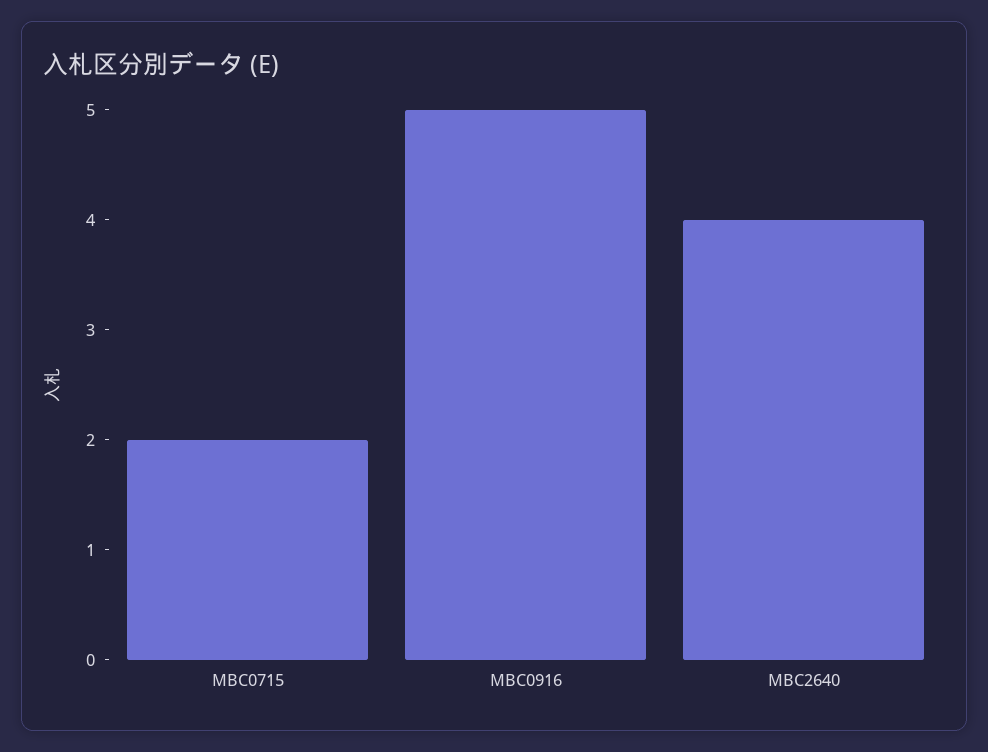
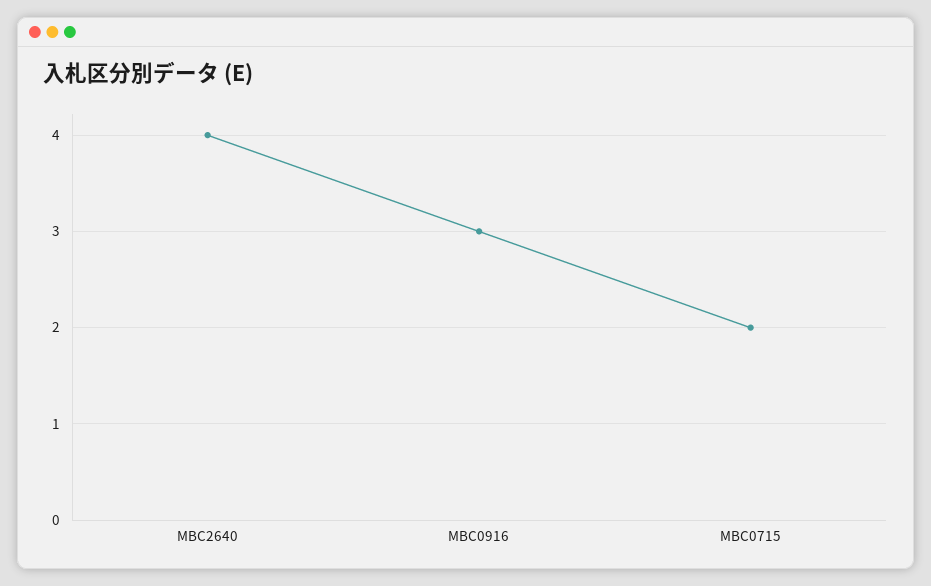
MBC0916: 5 -> 3

